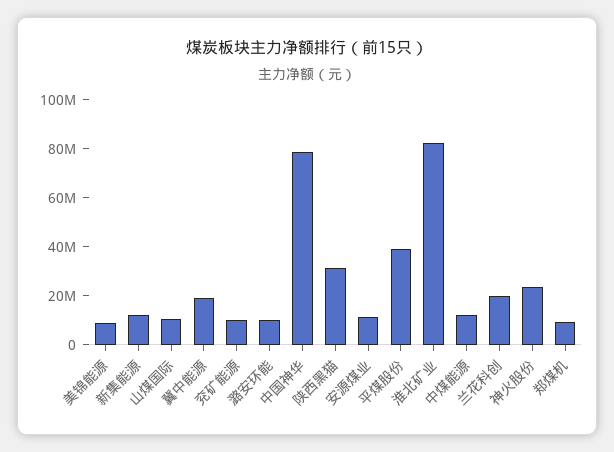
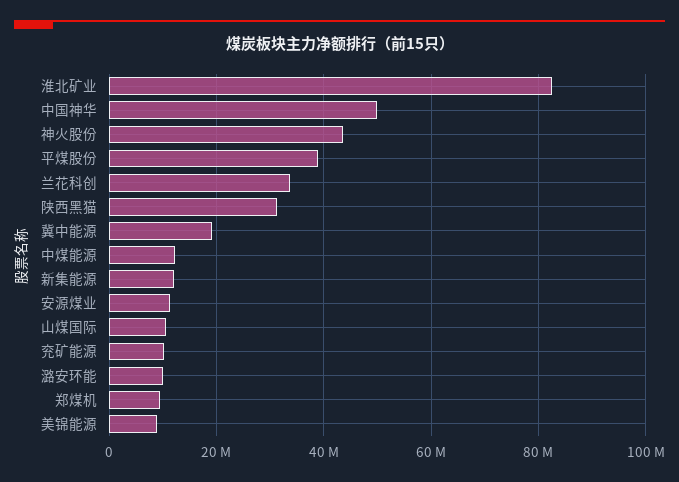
中国神华: 80000000 -> 50000000
兰花科创: 20000000 -> 34000000
神火股份: 25000000 -> 44000000

